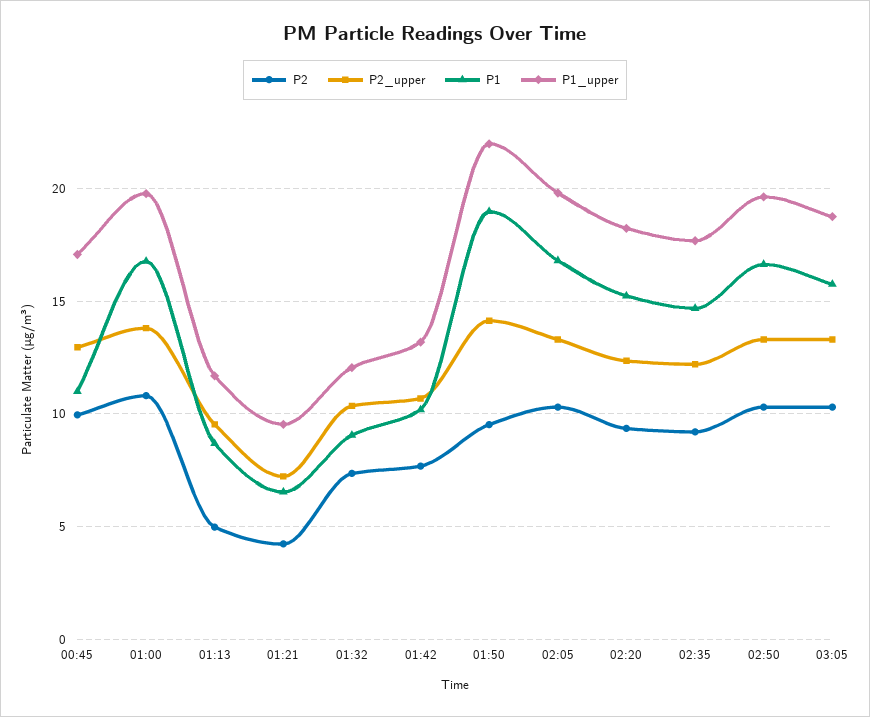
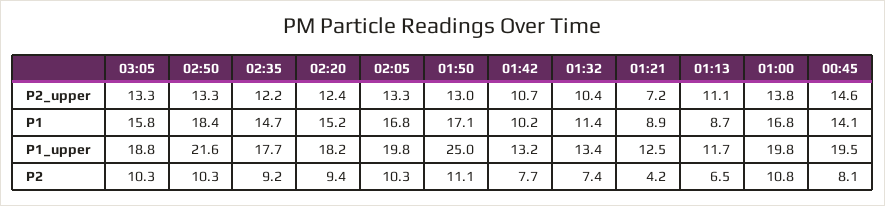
P2, 00:45: 10 -> 8.1
P2_upper, 00:45: 13 -> 14.6
P1, 00:45: 11 -> 14.1
P1_upper, 00:45: 17 -> 19.5
P2, 01:13: 5 -> 6.5
P2_upper, 01:13: 9.5 -> 11.1
P1, 01:21: 6.5 -> 8.9
P1_upper, 01:21: 9.5 -> 12.5
P1, 01:32: 9 -> 11.4
P1_upper, 01:32: 12 -> 13.4
P2, 01:50: 9.5 -> 11.1
P2_upper, 01:50: 14 -> 13
P1, 01:50: 19 -> 17.1
P1_upper, 01:50: 22 -> 25
P1, 02:50: 16.5 -> 18.4
P1_upper, 02:50: 19.5 -> 21.6

